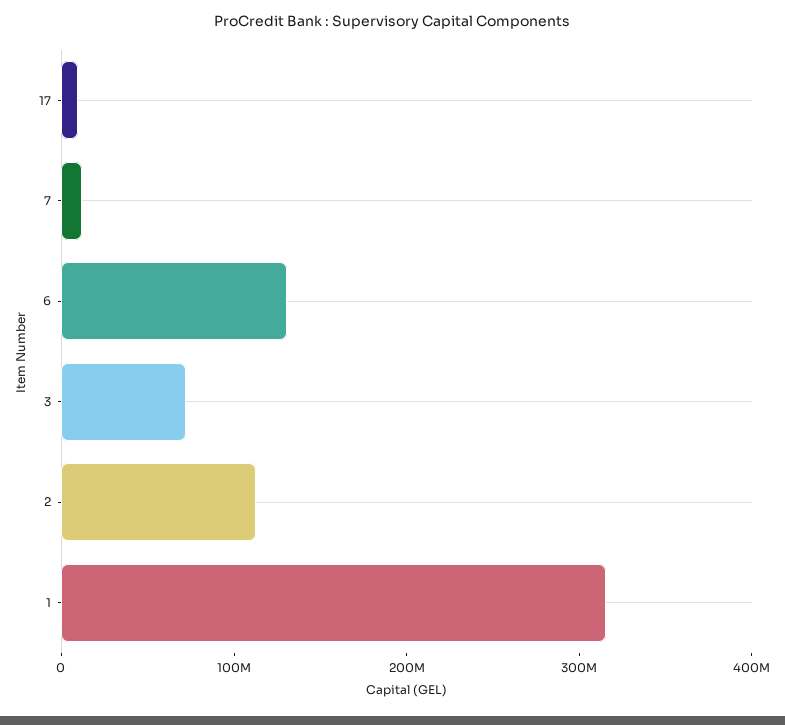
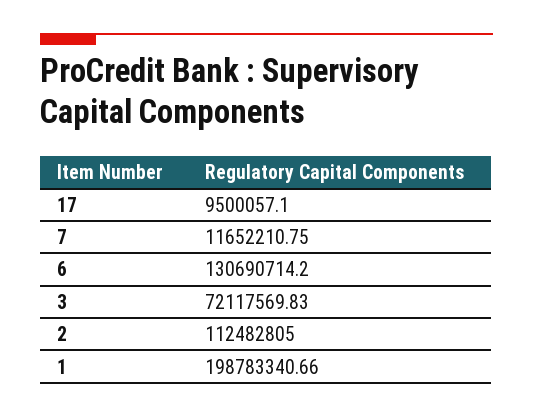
1: 320000000 -> 198783340.66

